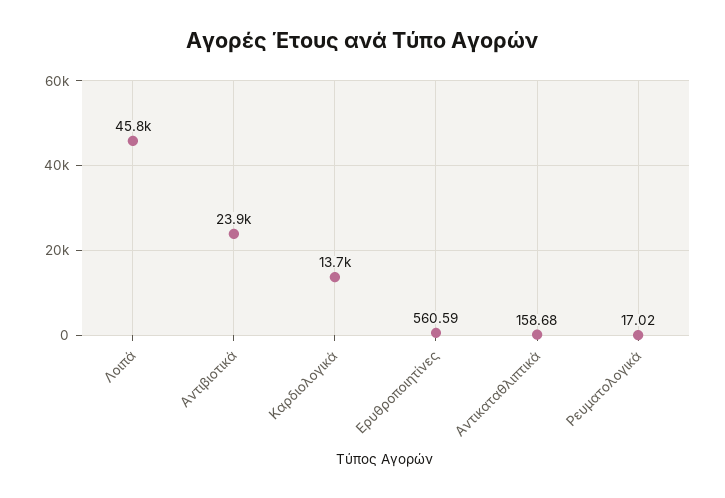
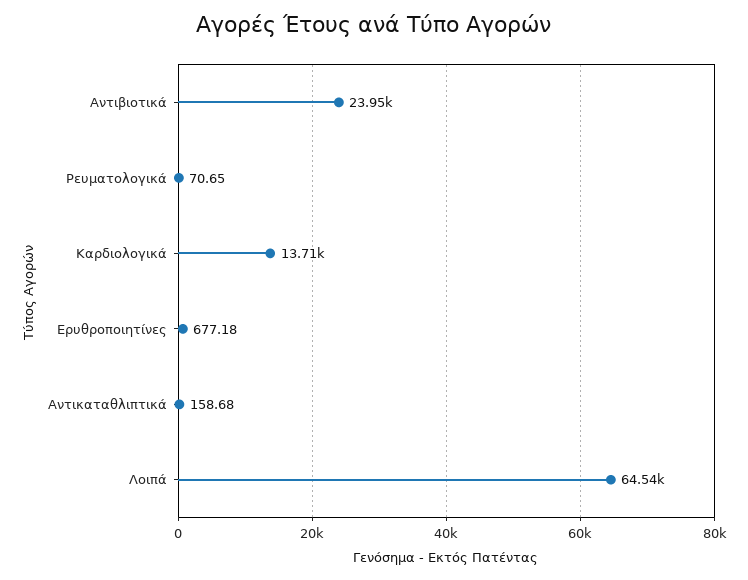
Λοιπά: 45800 -> 64540
Ερυθροποιητίνες: 560.59 -> 677.18
Ρευματολογικά: 17.02 -> 70.65

